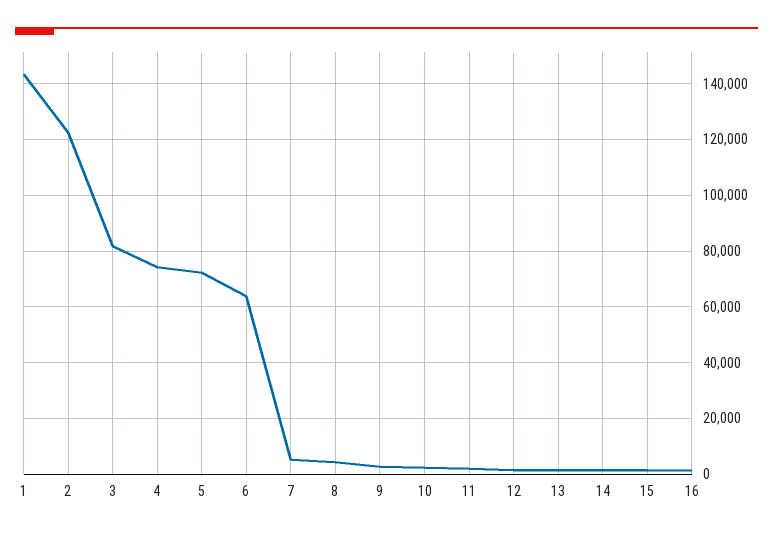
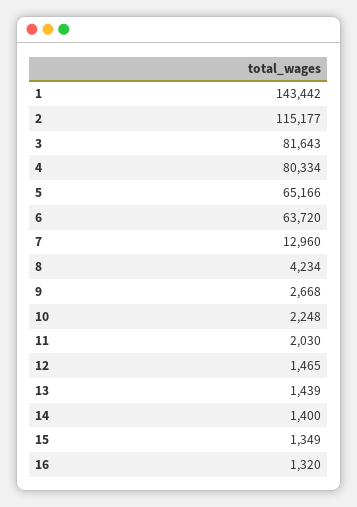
2: 122500 -> 115177
4: 75000 -> 80334
5: 72500 -> 65166
7: 5000 -> 12960

